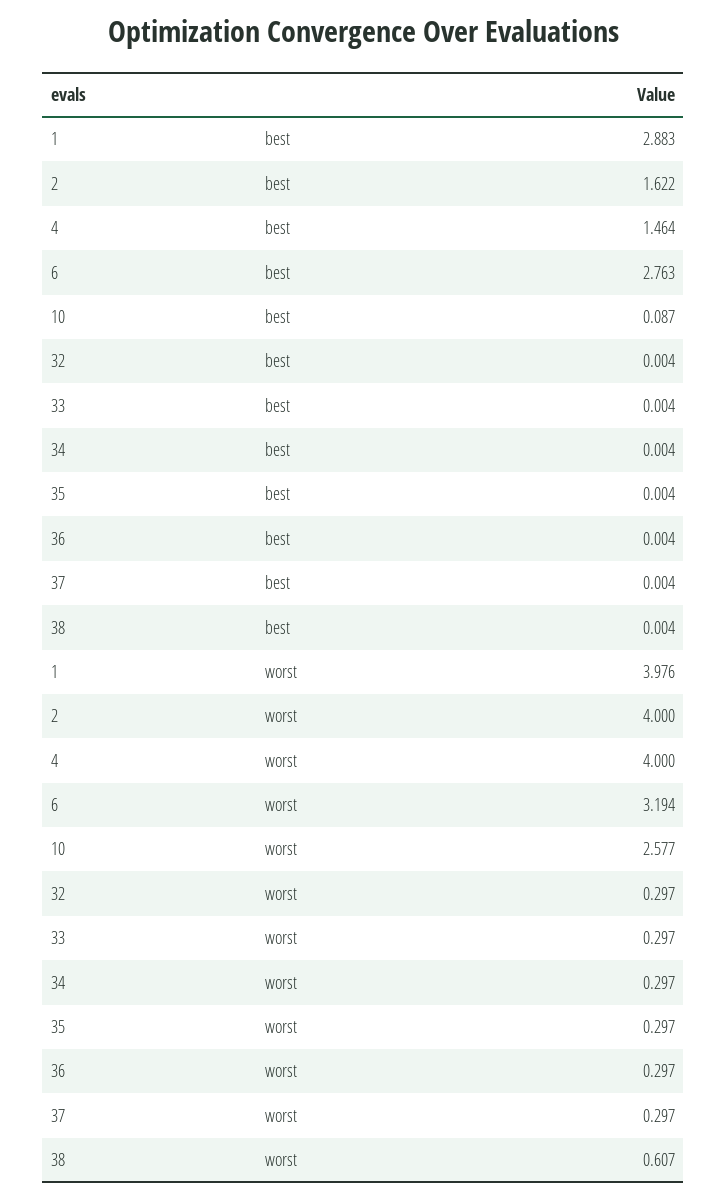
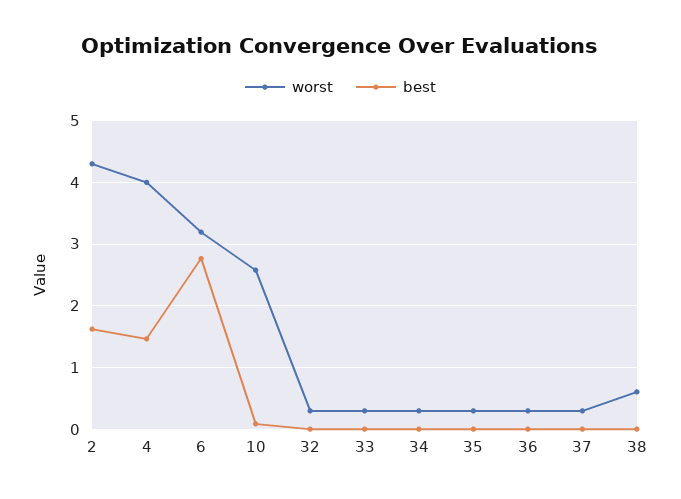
best, 1: 2.883 -> none
worst, 1: 3.976 -> none
worst, 2: 4 -> 4.3

